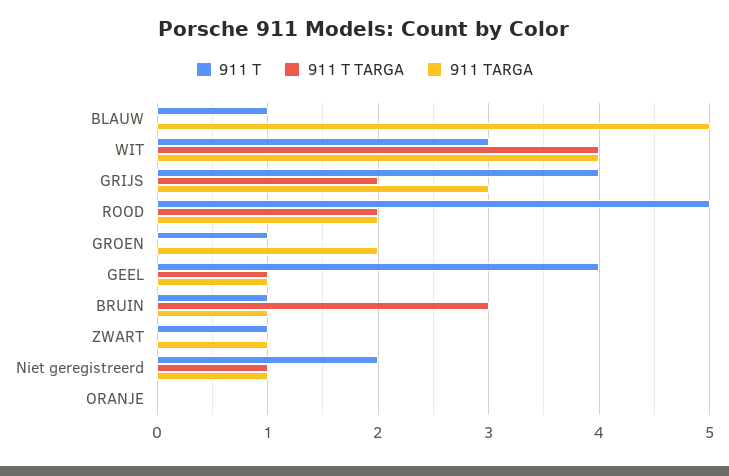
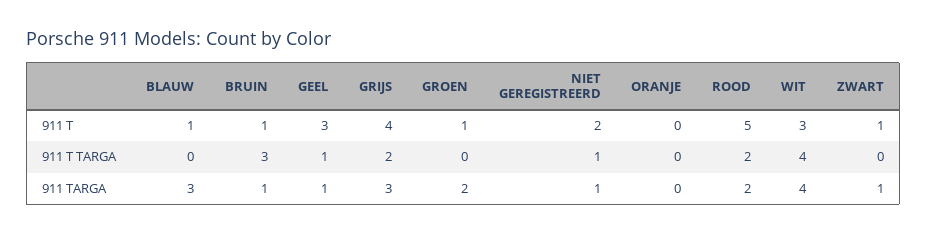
911 TARGA, BLAUW: 5 -> 3
911 T, GEEL: 4 -> 3

